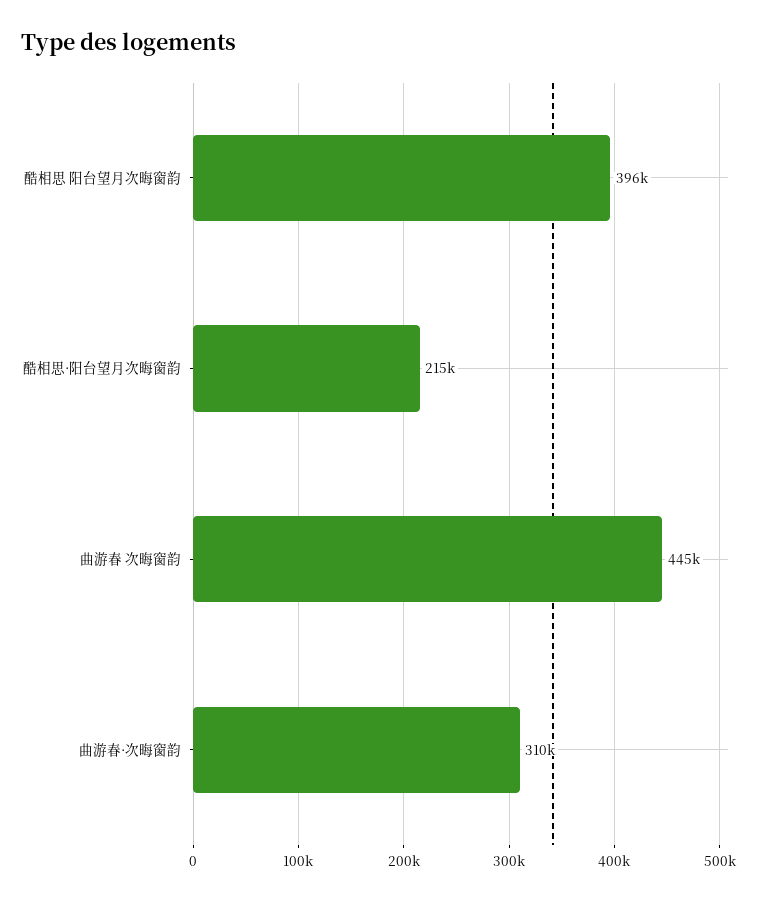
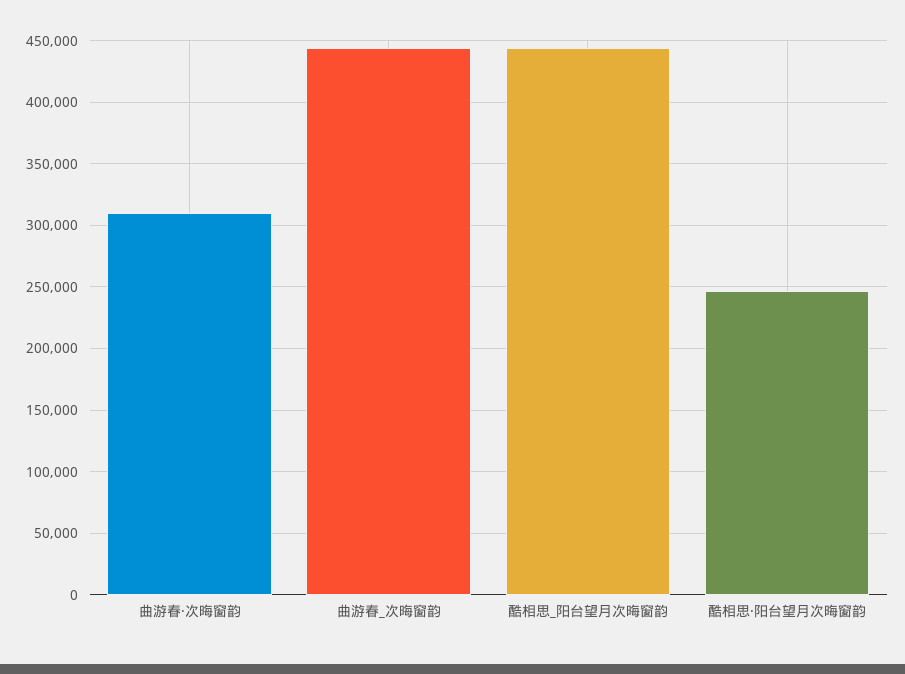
酷相思 阳台望月次晦窗韵: 396000 -> 445000
酷相思·阳台望月次晦窗韵: 215000 -> 245000

